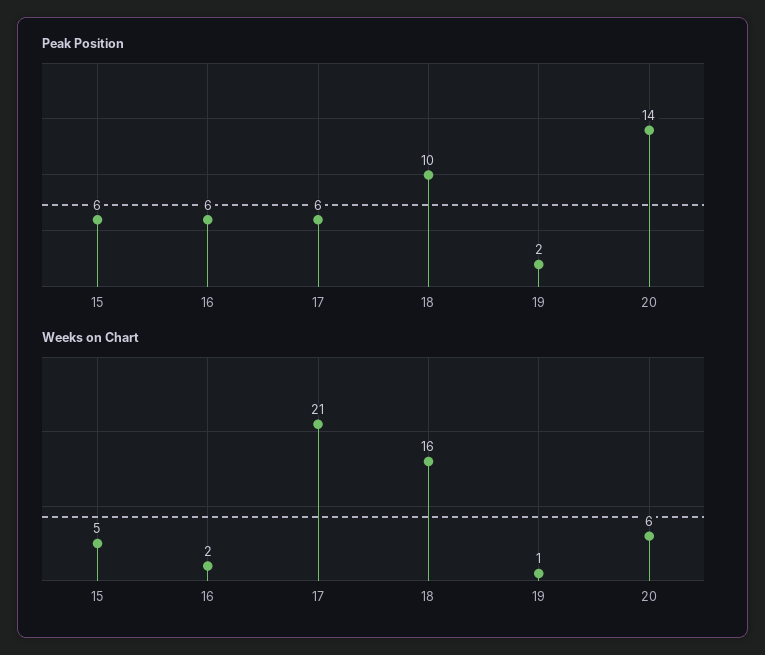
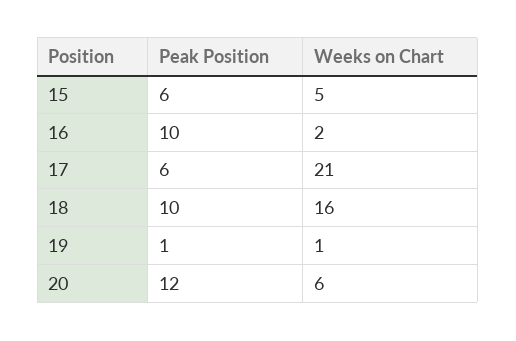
Peak Position, 16: 6 -> 10
Peak Position, 19: 2 -> 1
Peak Position, 20: 14 -> 12

